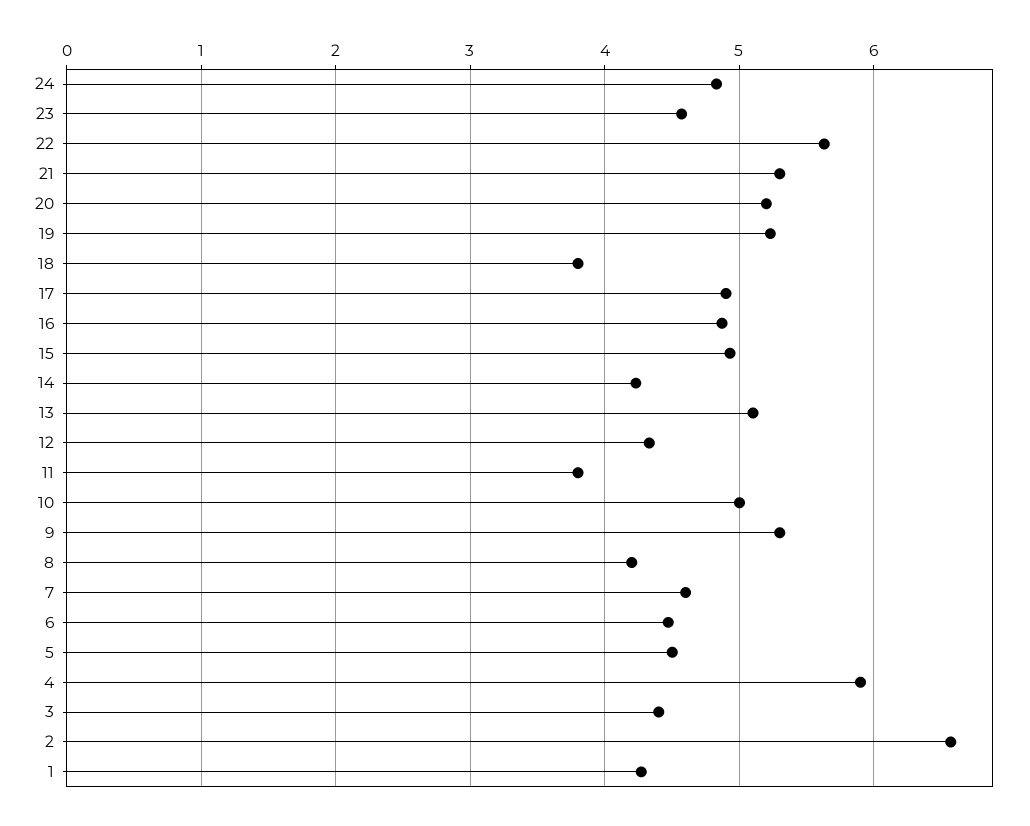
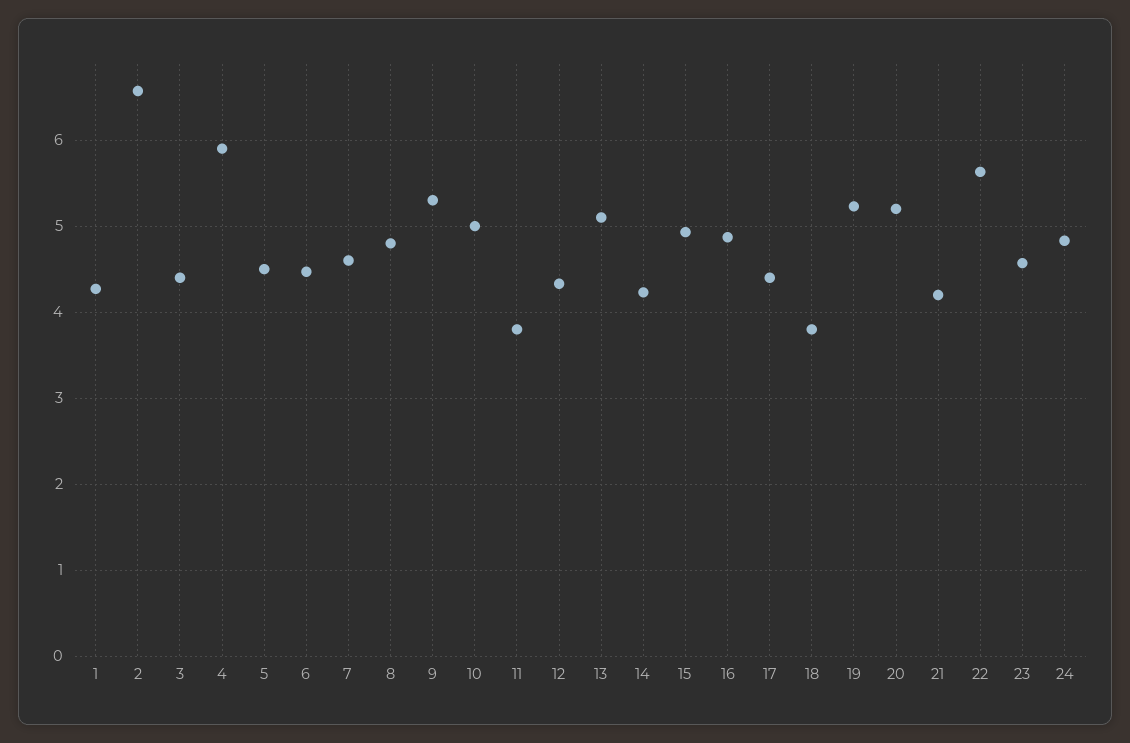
21: 5.3 -> 4.2
17: 4.9 -> 4.4
8: 4.2 -> 4.8

